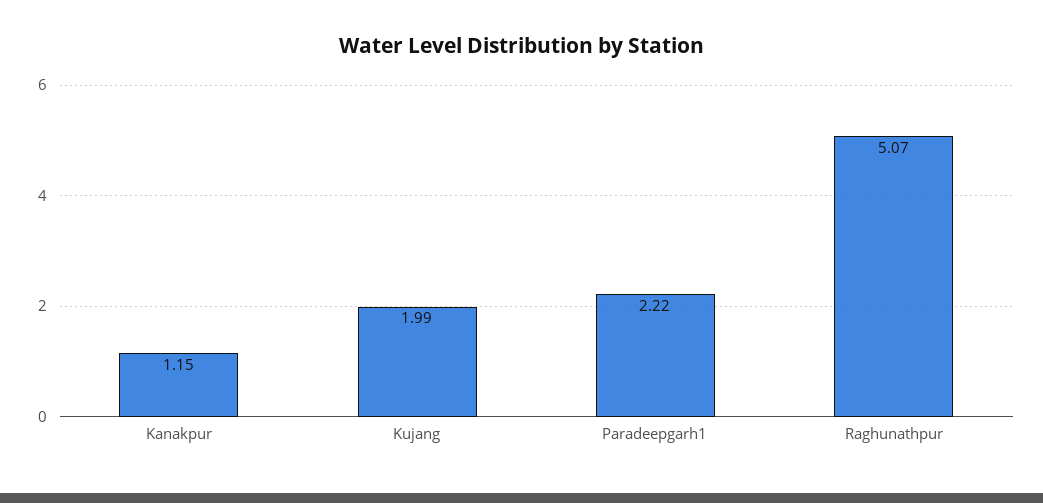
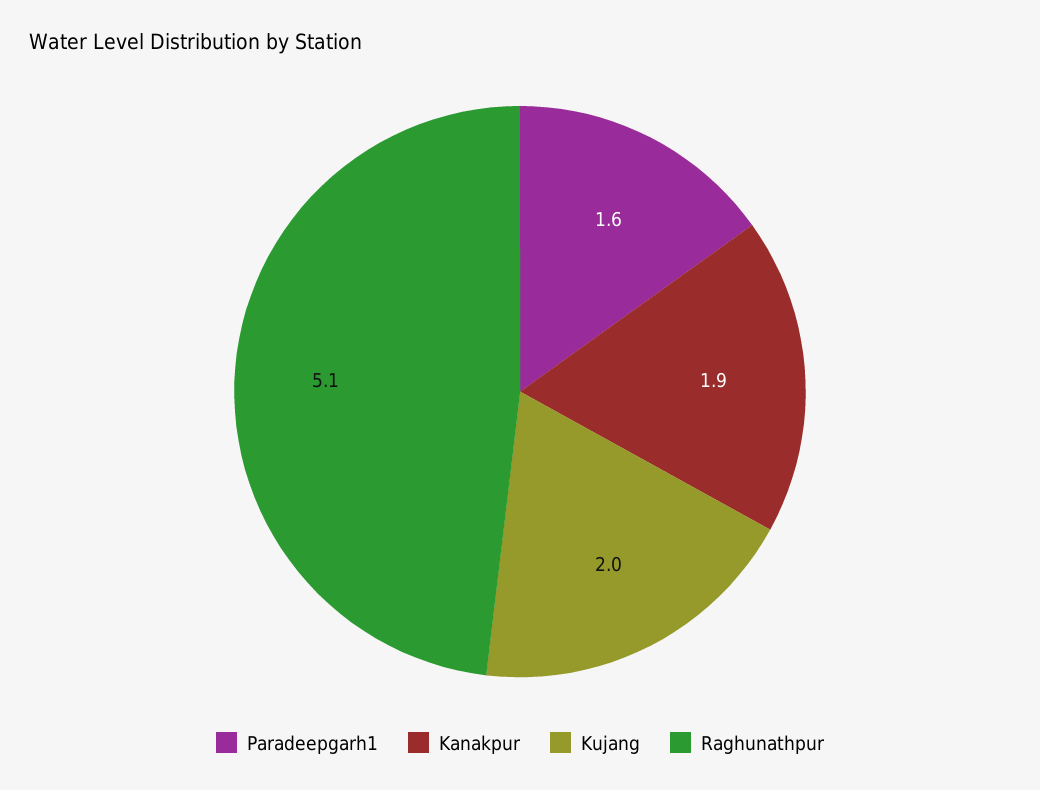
Kanakpur: 1.15 -> 1.9
Paradeepgarh1: 2.22 -> 1.6

